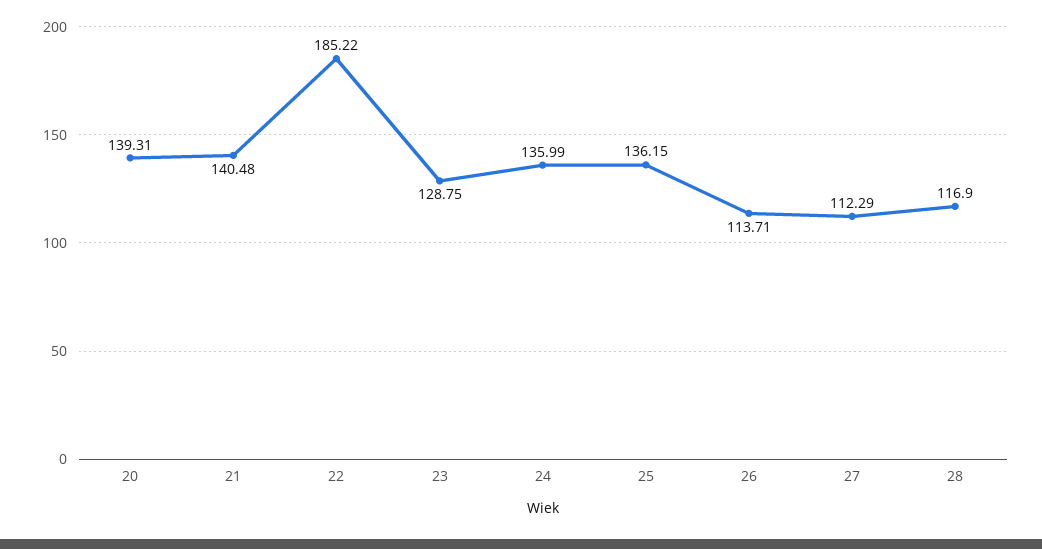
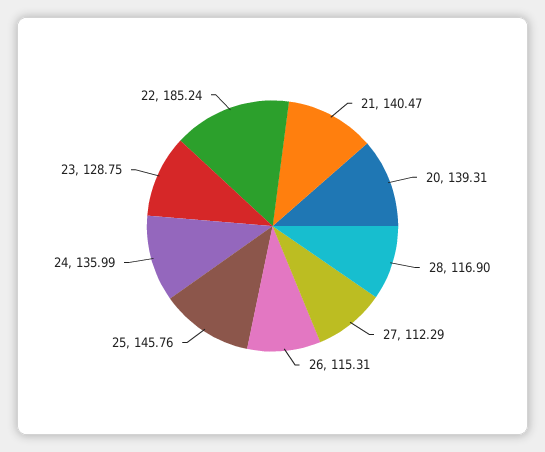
21: 140.48 -> 140.47
22: 185.22 -> 185.24
25: 136.15 -> 145.76
26: 113.71 -> 115.31

